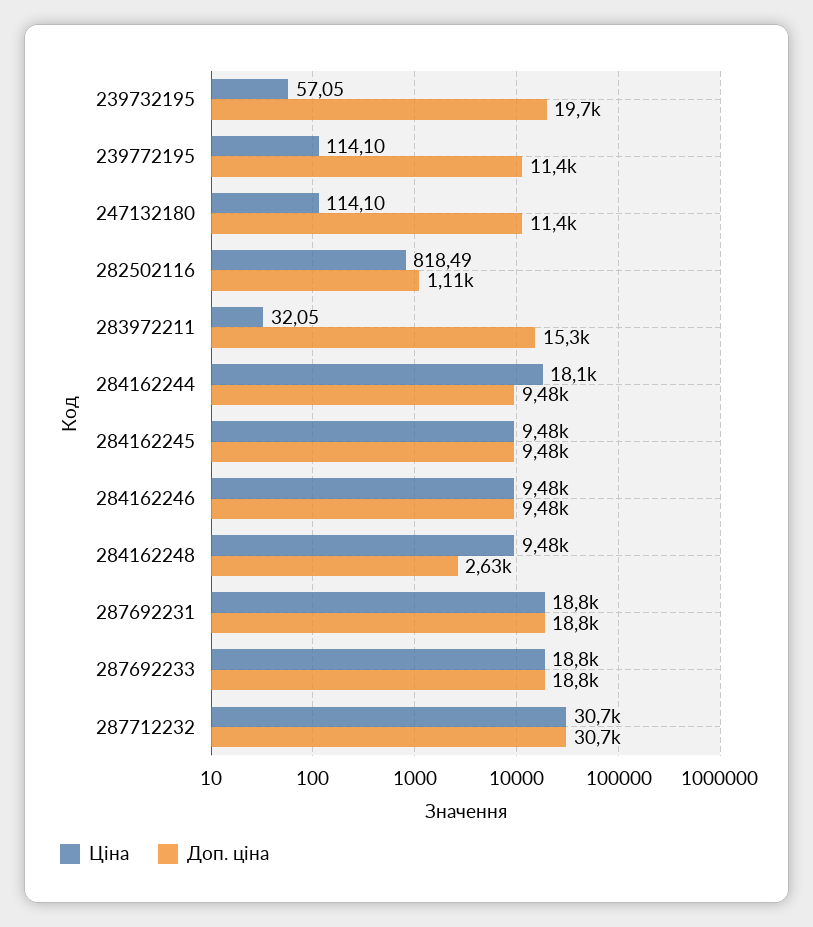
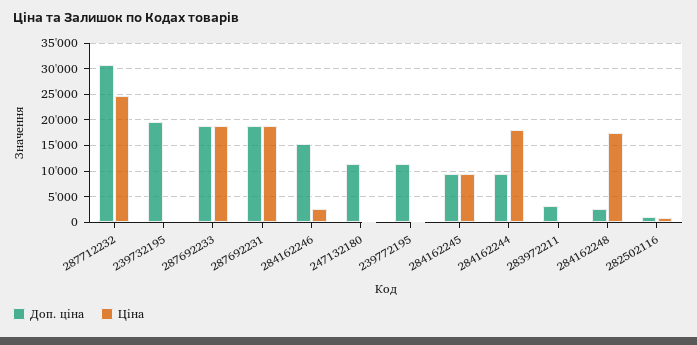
Доп. ціна, 283972211: 15300 -> 2500
Ціна, 284162246: 9480 -> 2500
Доп. ціна, 284162246: 9480 -> 15000
Ціна, 284162248: 9480 -> 17500
Ціна, 287712232: 30700 -> 25000

